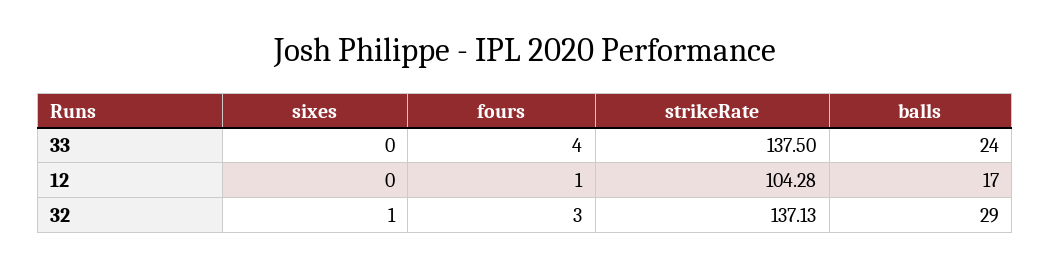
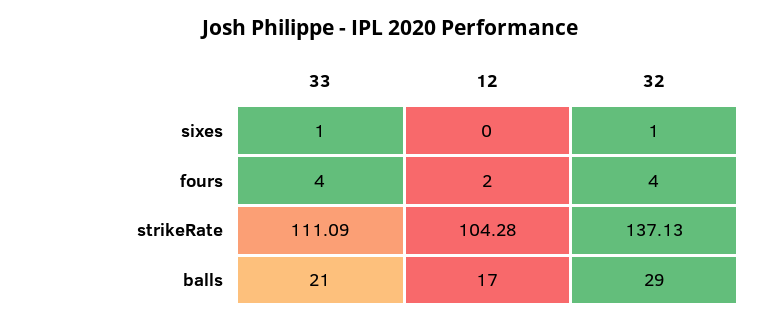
sixes, 33: 0 -> 1
strikeRate, 33: 137.5 -> 111.09
balls, 33: 24 -> 21
fours, 12: 1 -> 2
fours, 32: 3 -> 4

